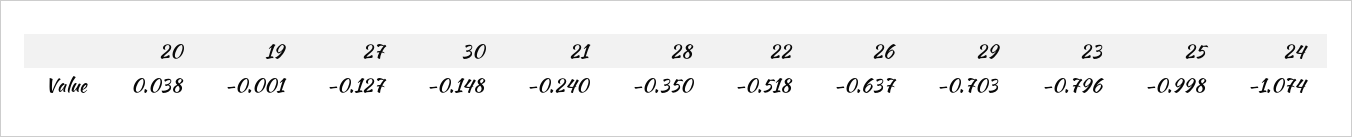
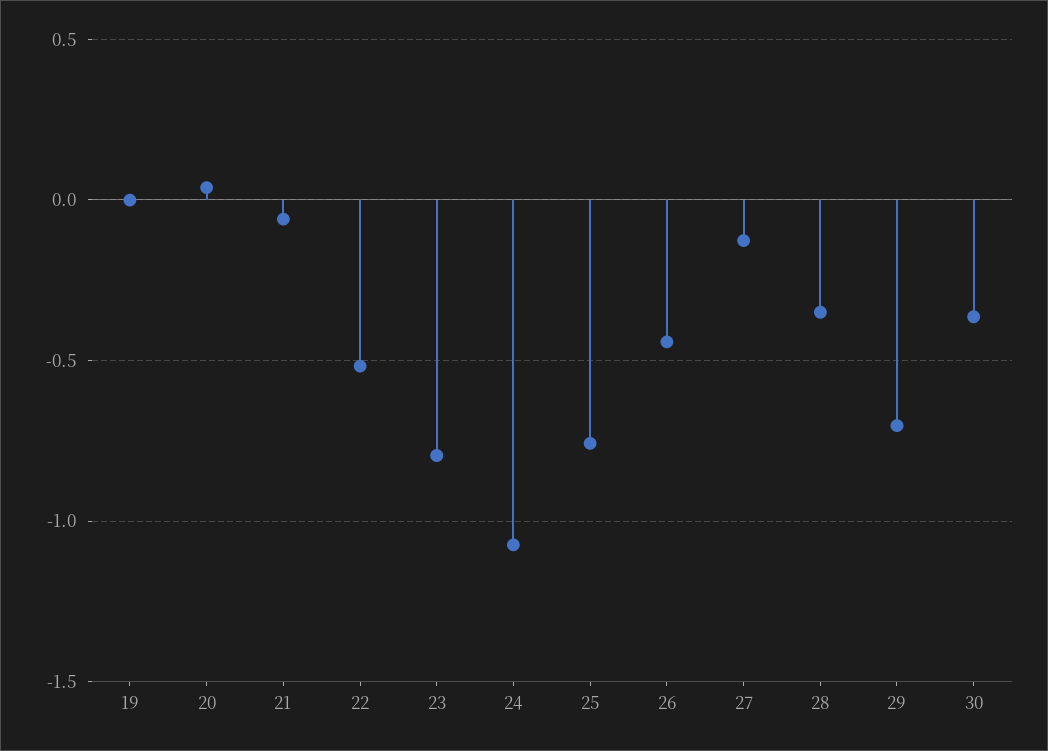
30: -0.148 -> -0.35
21: -0.24 -> -0.05
26: -0.637 -> -0.45
25: -0.998 -> -0.75

